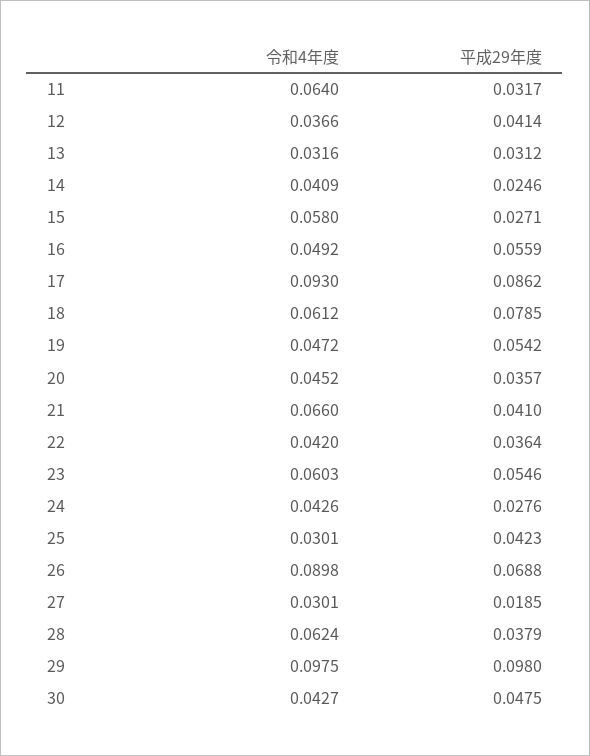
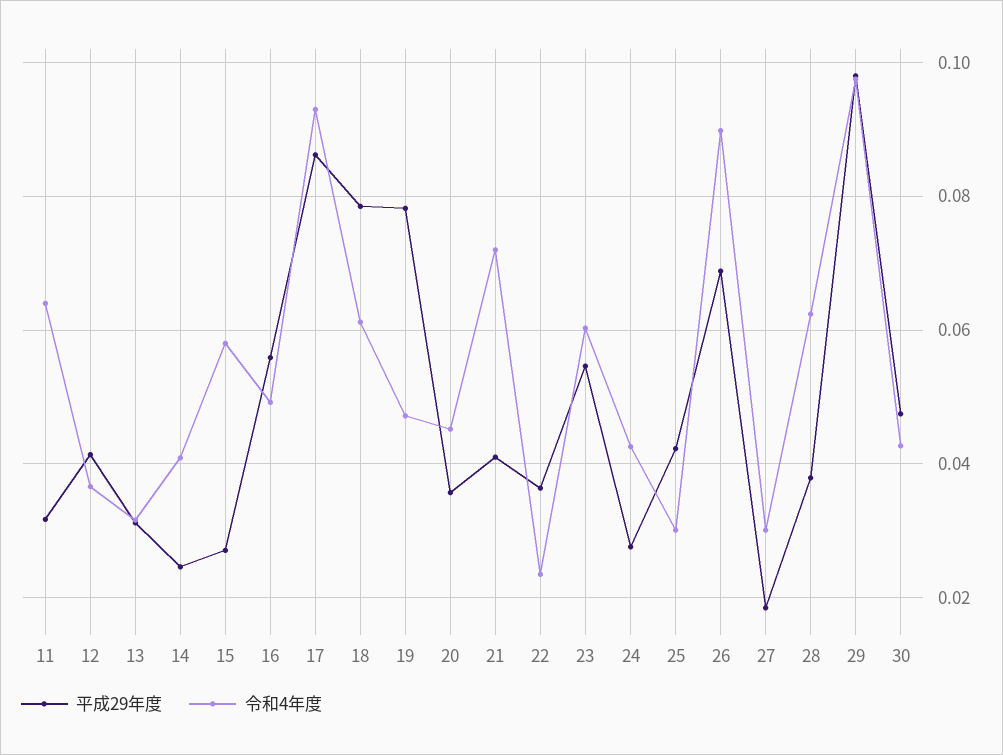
平成29年度, 19: 0.0542 -> 0.078
令和4年度, 21: 0.066 -> 0.072
令和4年度, 22: 0.042 -> 0.024

